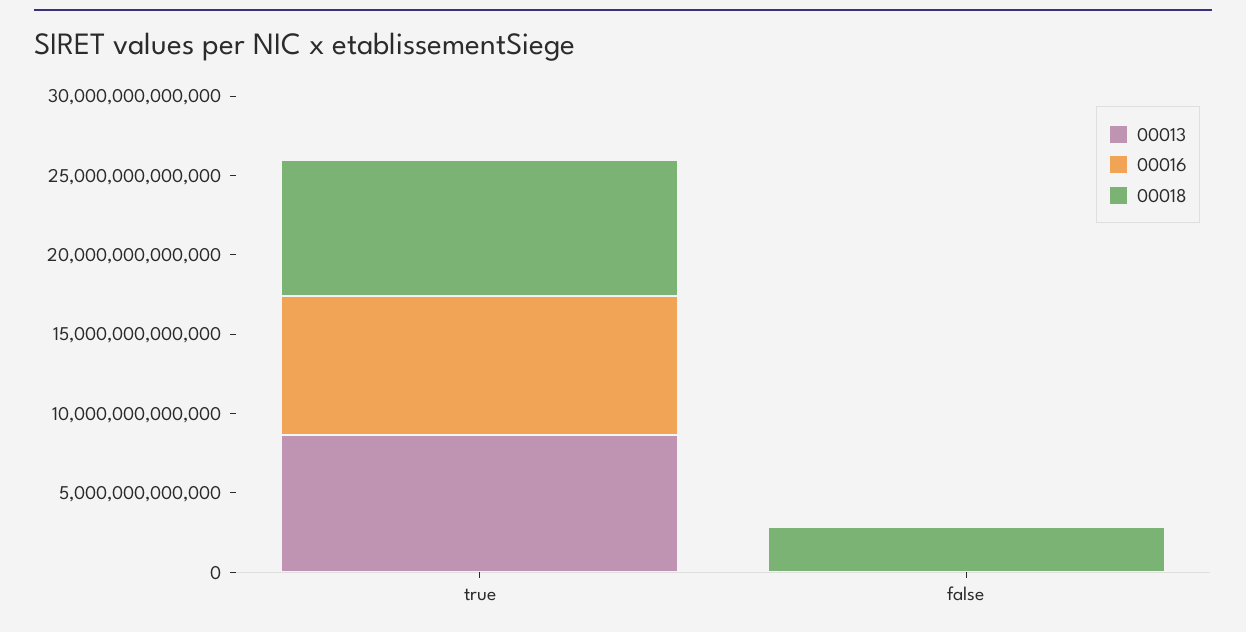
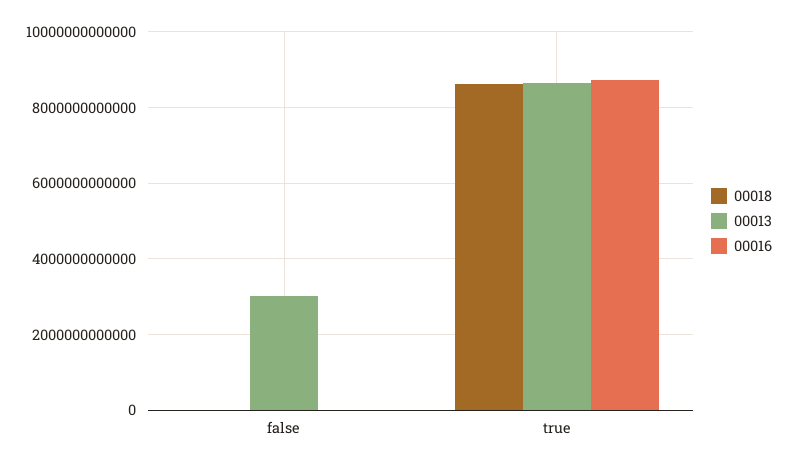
00013, false: 0 -> 3000000000000
00018, false: 3000000000000 -> 0

